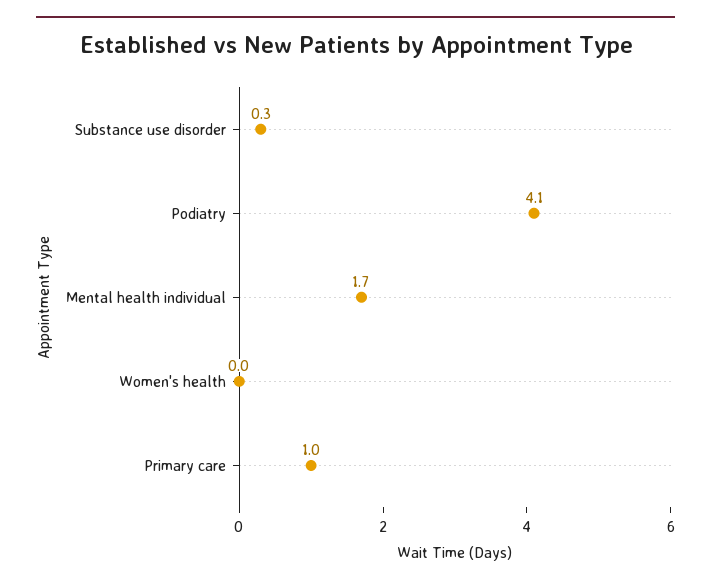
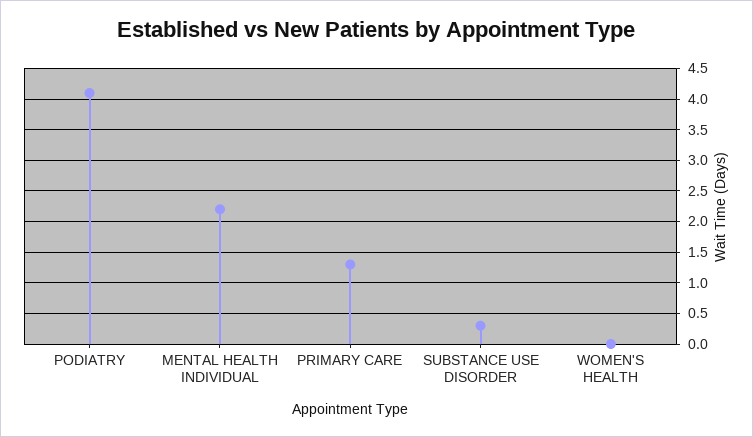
Mental health individual: 1.7 -> 2.2
Primary care: 1 -> 1.3

